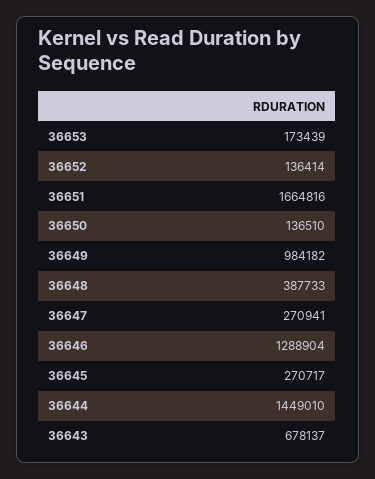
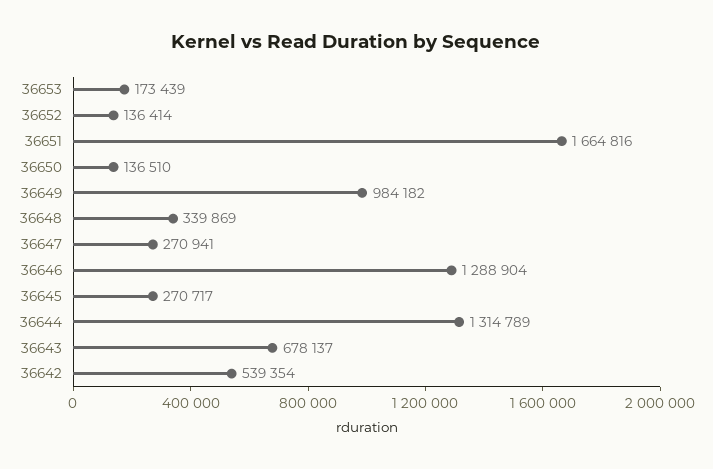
36648: 387733 -> 339869
36644: 1449010 -> 1314789
36642: none -> 539354

